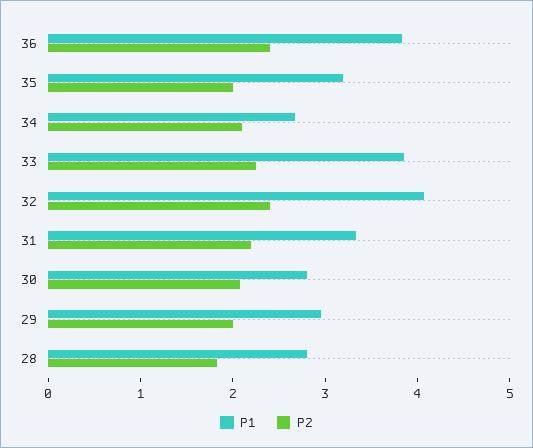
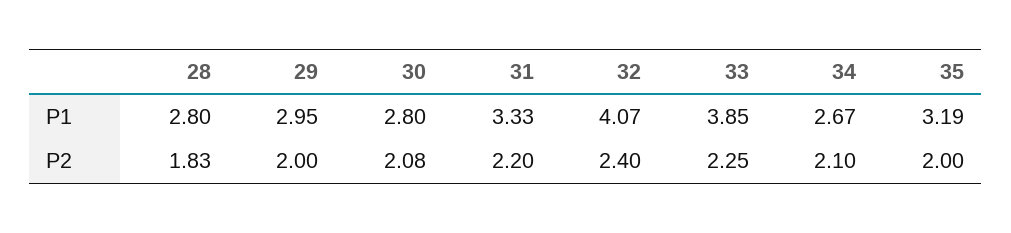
P1, 36: 3.8 -> none
P2, 36: 2.4 -> none

